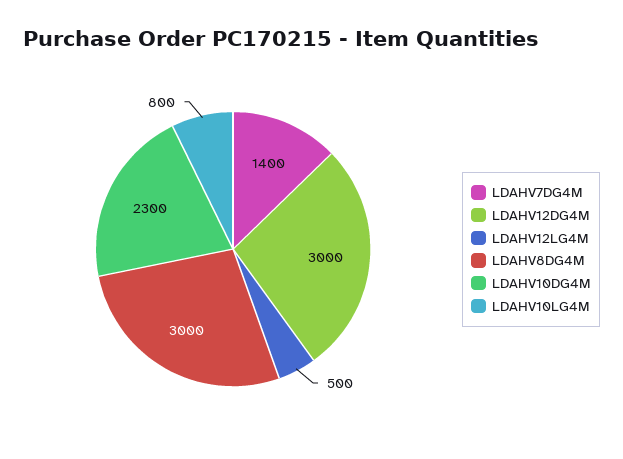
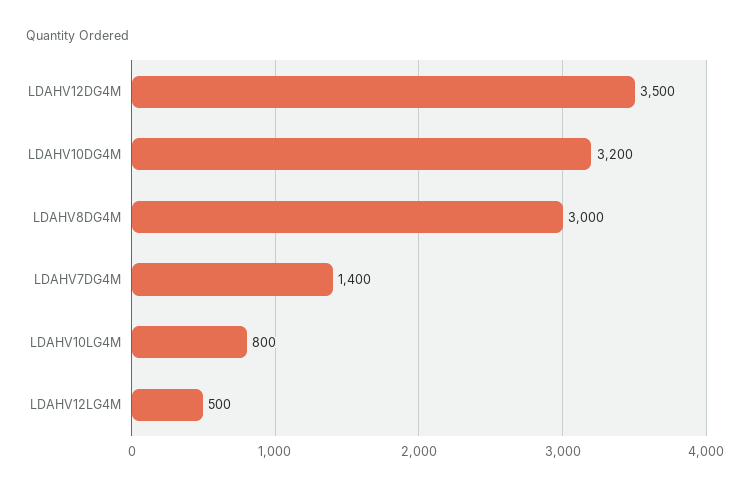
LDAHV12DG4M: 3000 -> 3500
LDAHV10DG4M: 2300 -> 3200

